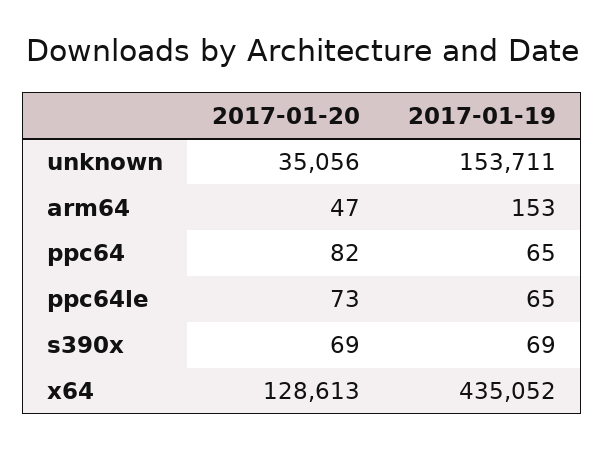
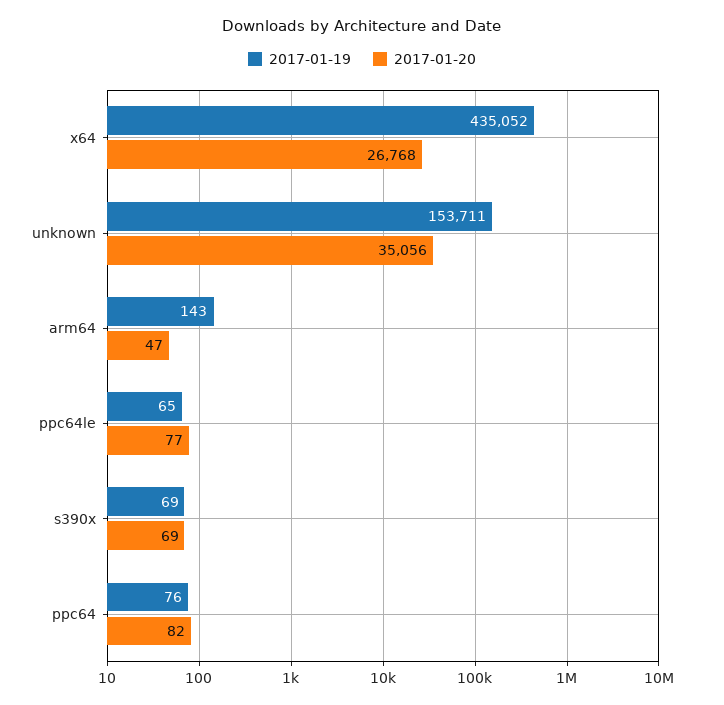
2017-01-19, arm64: 153 -> 143
2017-01-19, ppc64: 65 -> 76
2017-01-20, ppc64le: 73 -> 77
2017-01-20, x64: 128613 -> 26768

